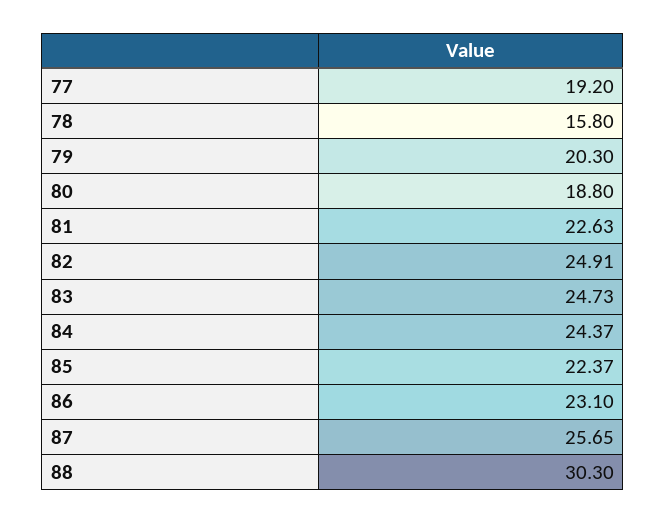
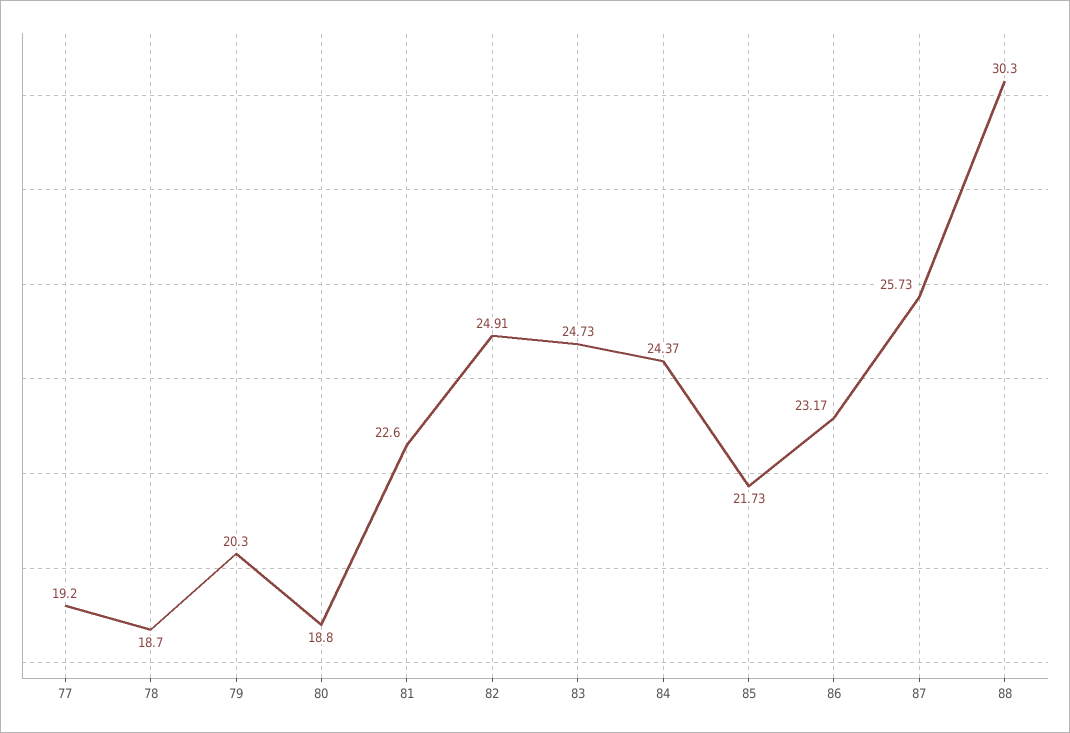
78: 15.8 -> 18.7
81: 22.63 -> 22.6
85: 22.37 -> 21.73
86: 23.1 -> 23.17
87: 25.65 -> 25.73

